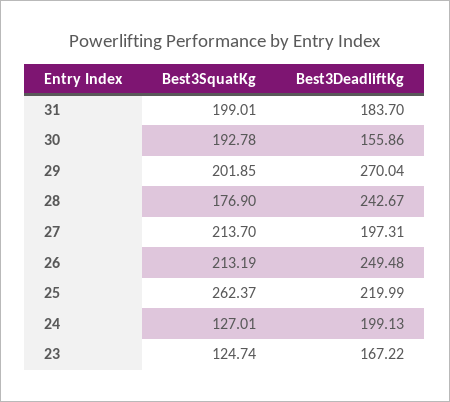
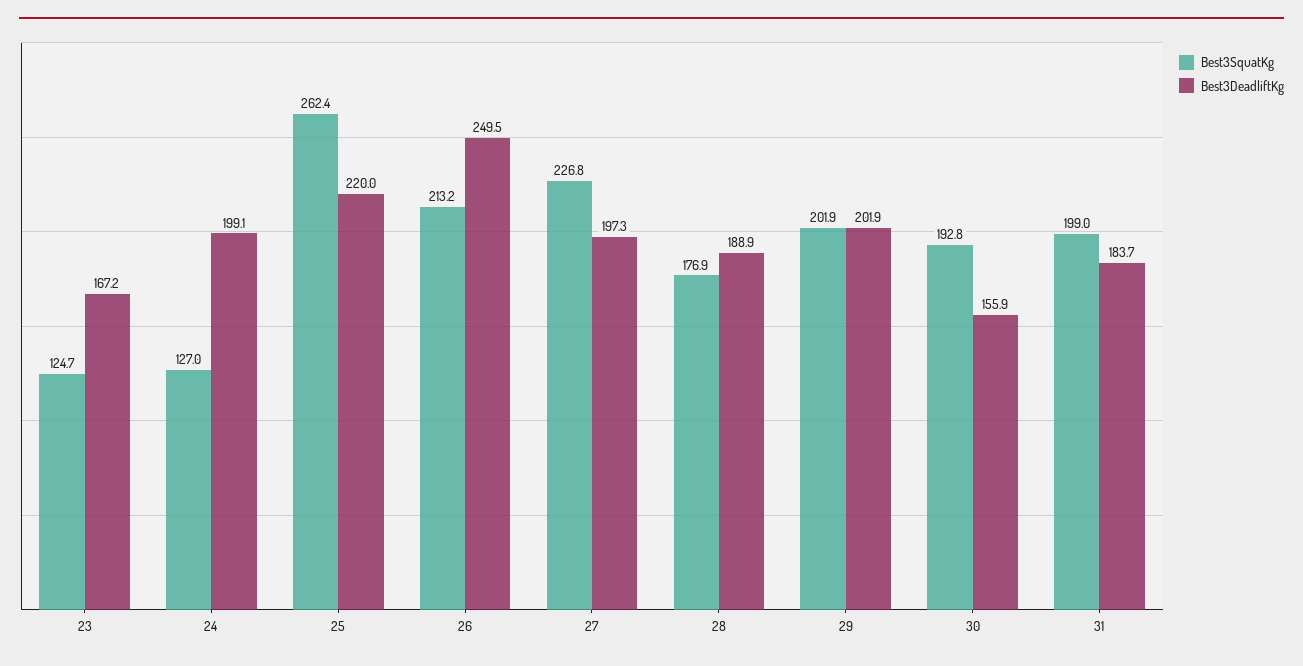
Best3DeadliftKg, 29: 270.04 -> 201.9
Best3DeadliftKg, 28: 242.67 -> 188.9
Best3SquatKg, 27: 213.7 -> 226.8

